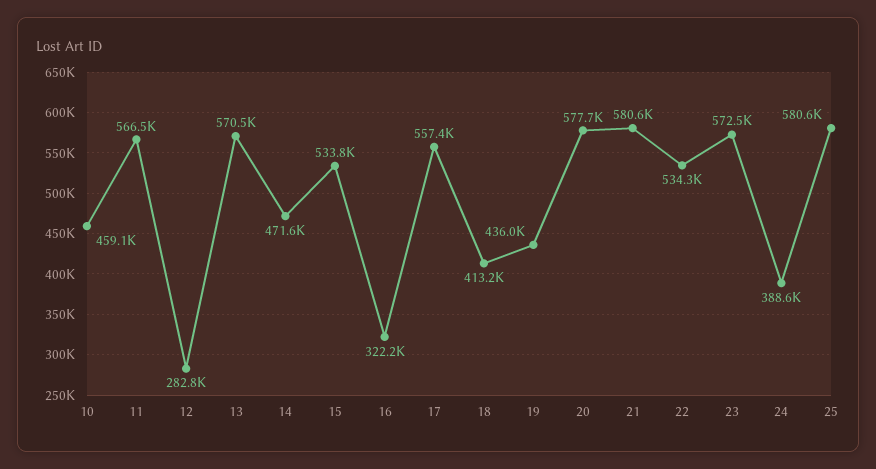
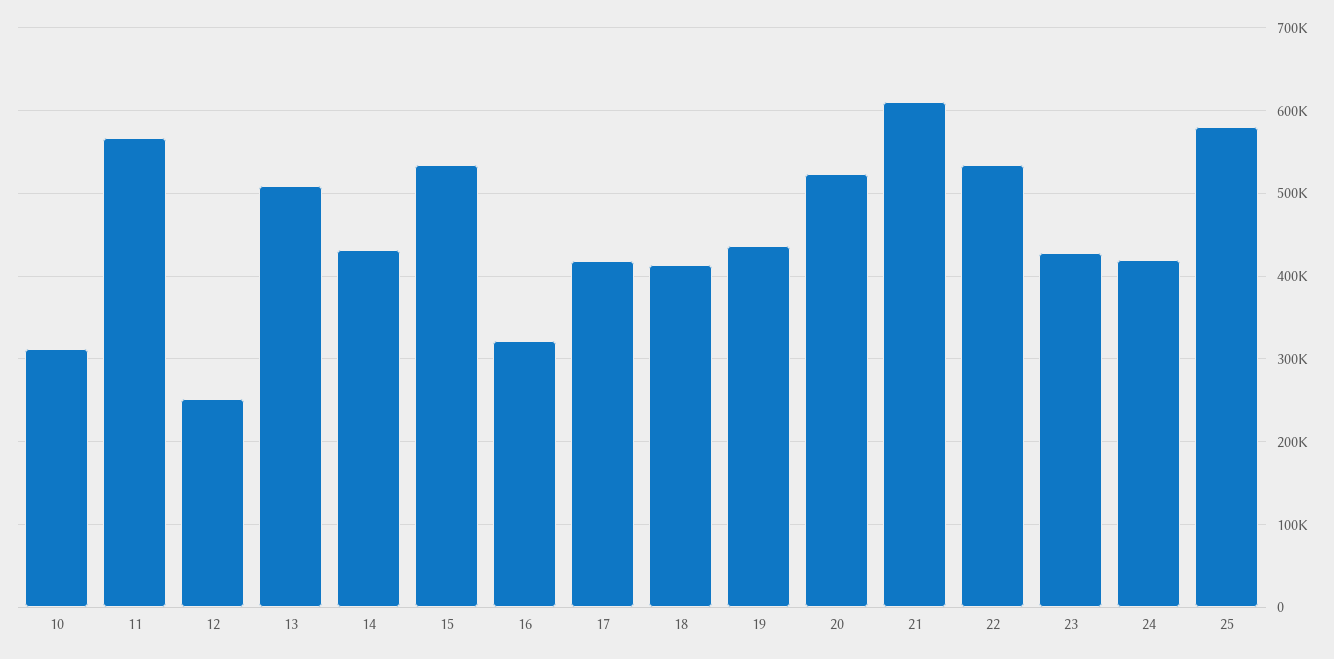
10: 459100 -> 310000
12: 282800 -> 250000
13: 570500 -> 510000
14: 471600 -> 430000
17: 557400 -> 420000
20: 577700 -> 520000
21: 580600 -> 610000
23: 572500 -> 430000
24: 388600 -> 420000

